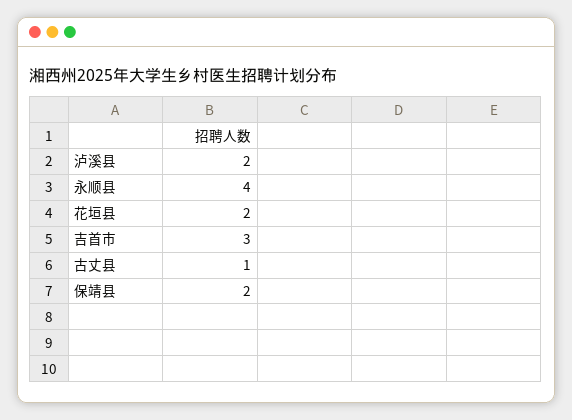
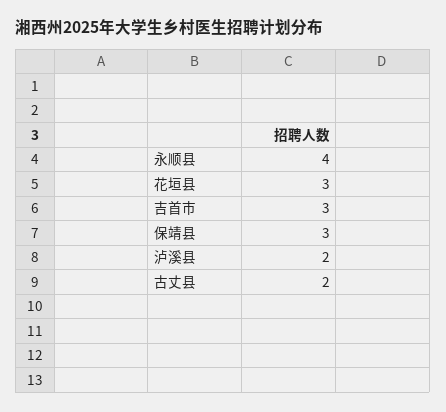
花垣县: 2 -> 3
古丈县: 1 -> 2
保靖县: 2 -> 3

